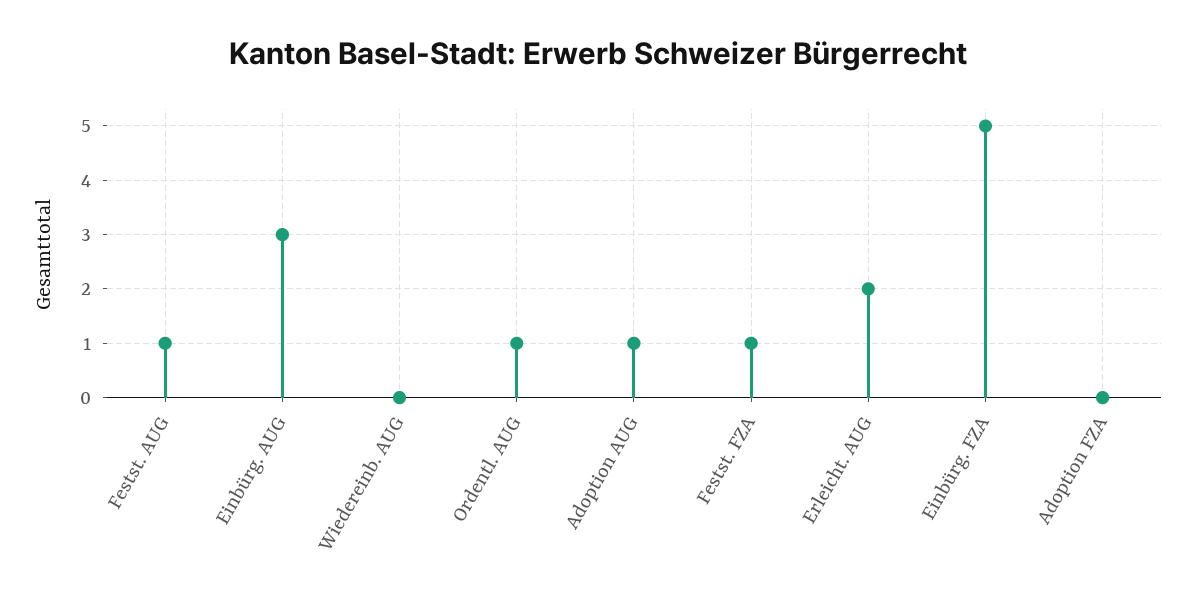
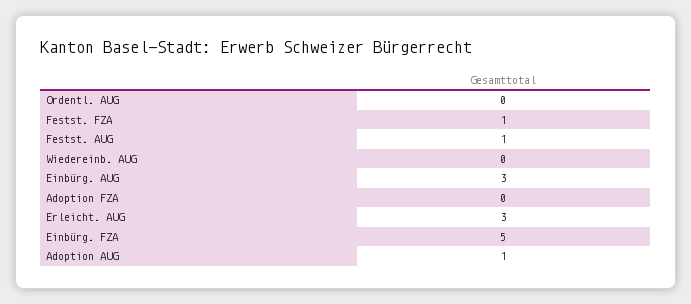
Ordentl. AUG: 1 -> 0
Erleicht. AUG: 2 -> 3

